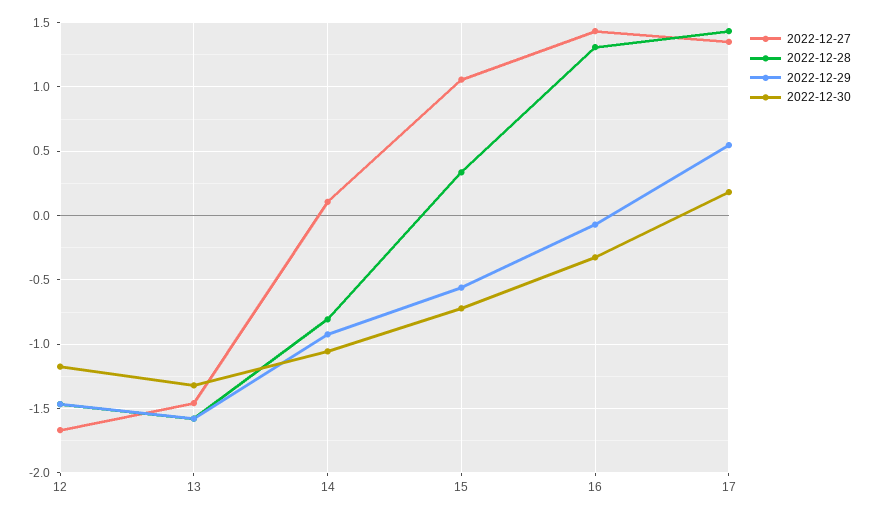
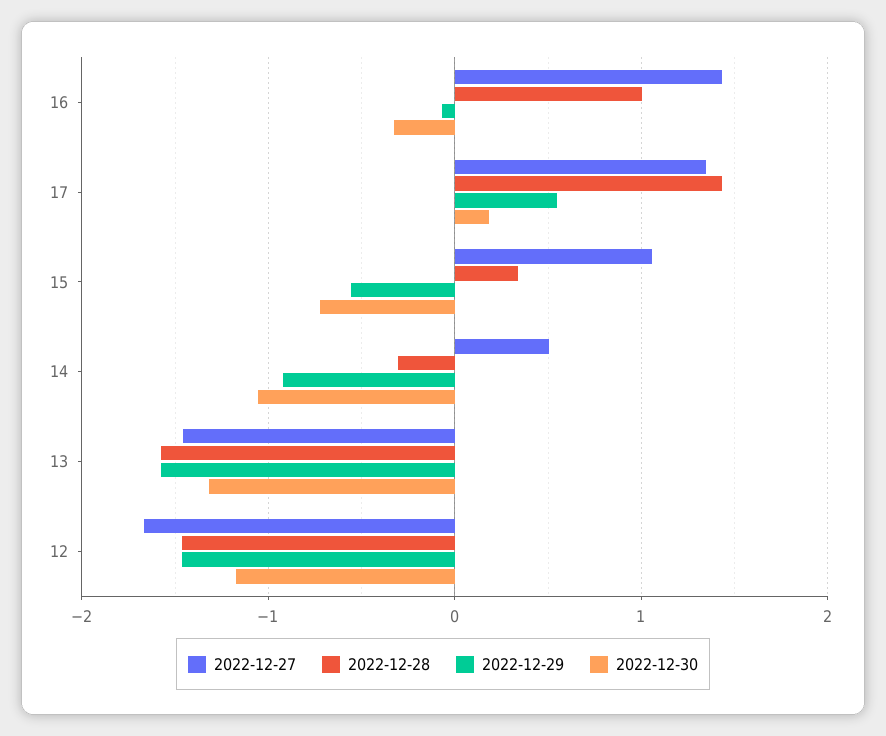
2022-12-27, 14: 0.1 -> 0.5
2022-12-28, 14: -0.8 -> -0.3
2022-12-28, 16: 1.3 -> 1

